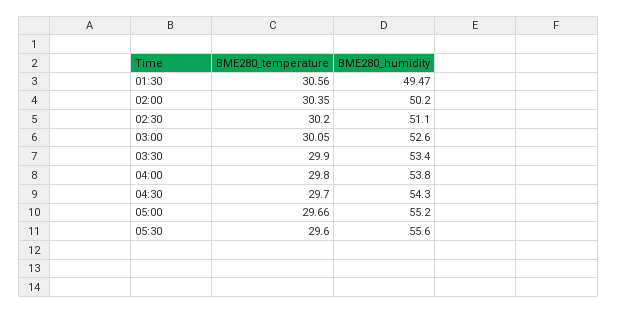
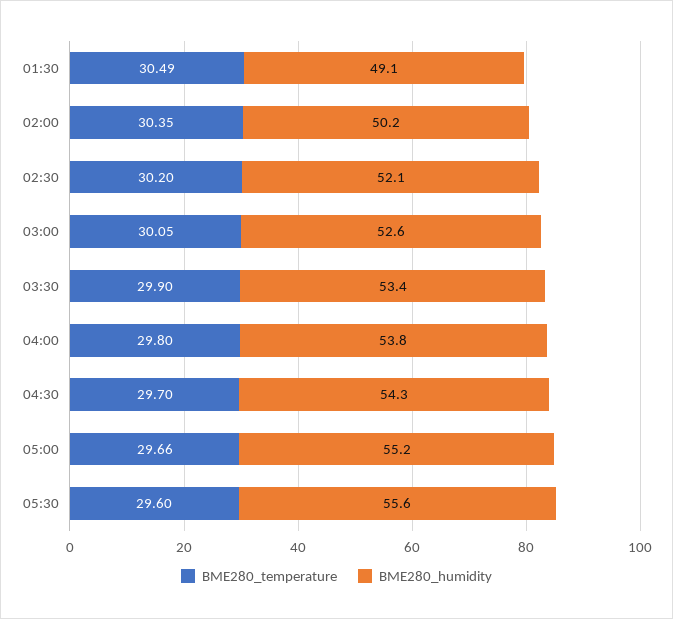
BME280_temperature, 01:30: 30.56 -> 30.49
BME280_humidity, 01:30: 49.47 -> 49.1
BME280_humidity, 02:30: 51.1 -> 52.1

